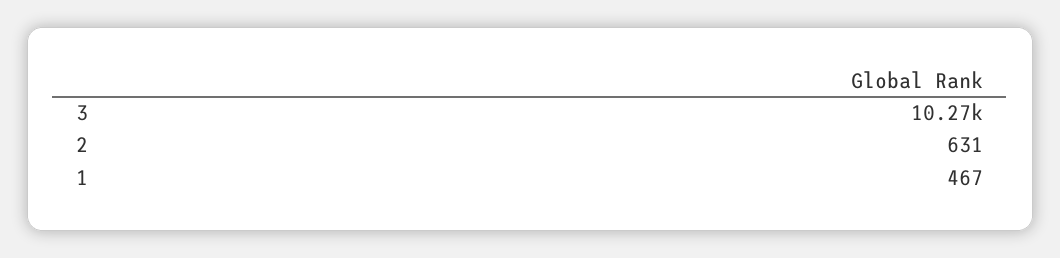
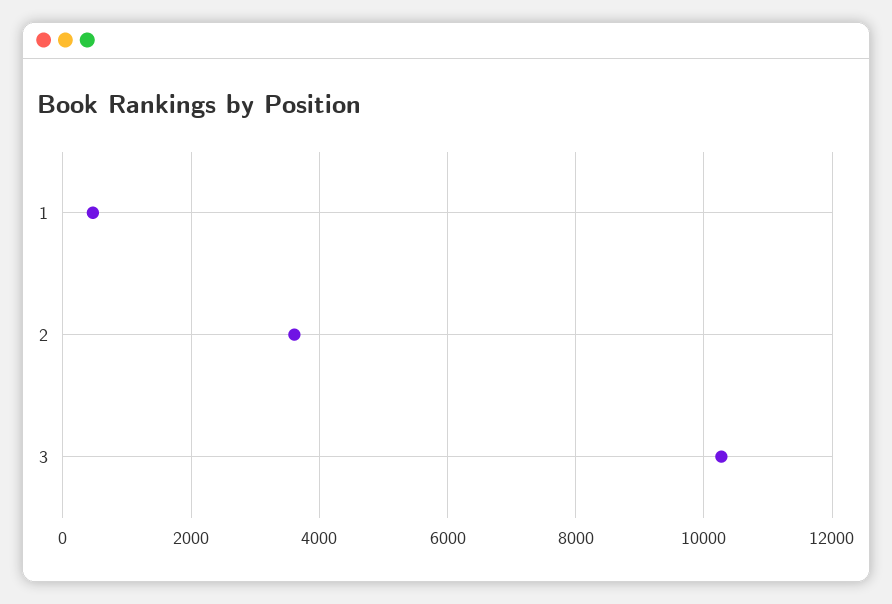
2: 631 -> 3600

